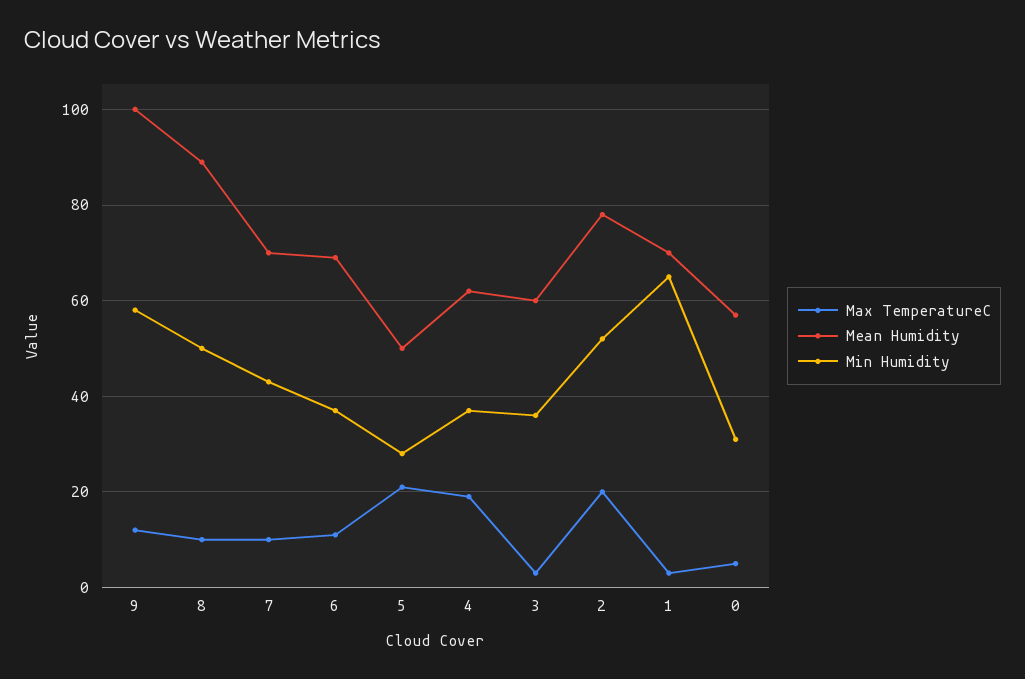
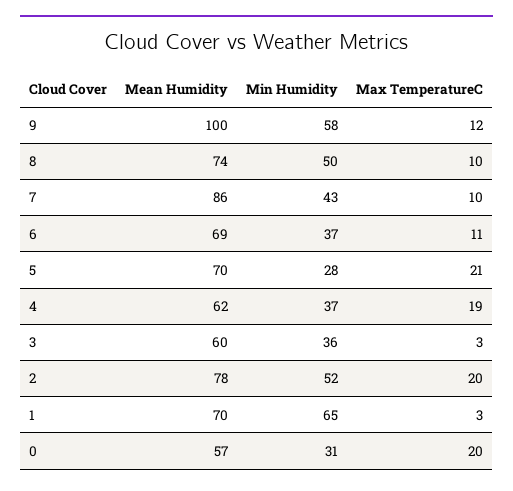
Mean Humidity, 8: 90 -> 74
Mean Humidity, 7: 70 -> 86
Mean Humidity, 5: 50 -> 70
Max TemperatureC, 0: 5 -> 20

